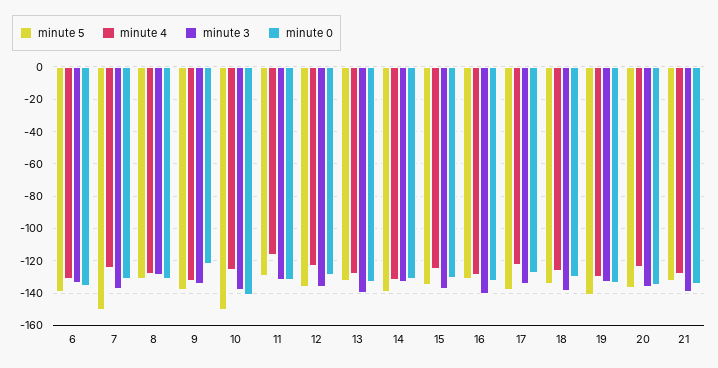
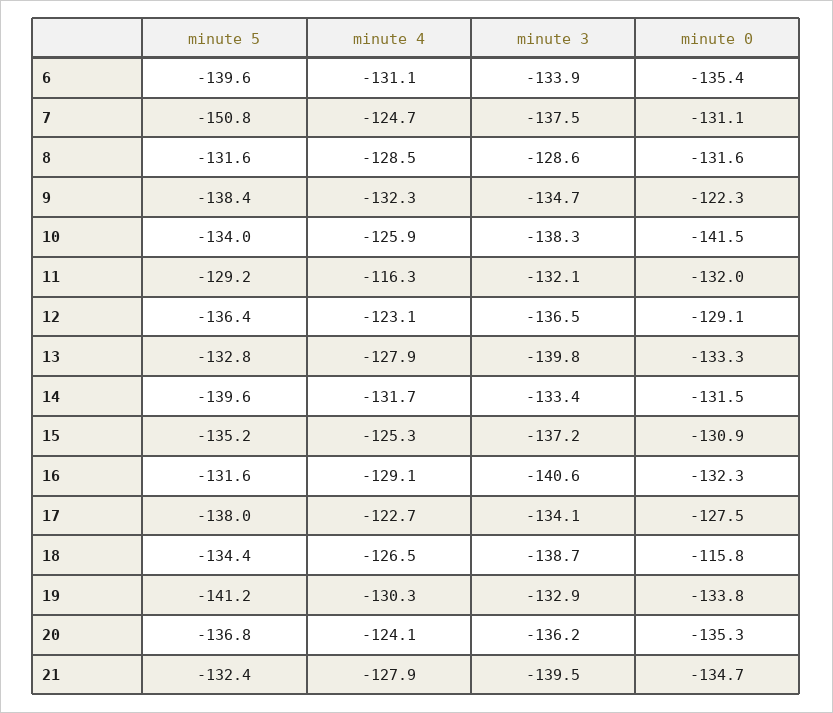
minute 5, 10: -150 -> -134
minute 0, 18: -130 -> -115.8

